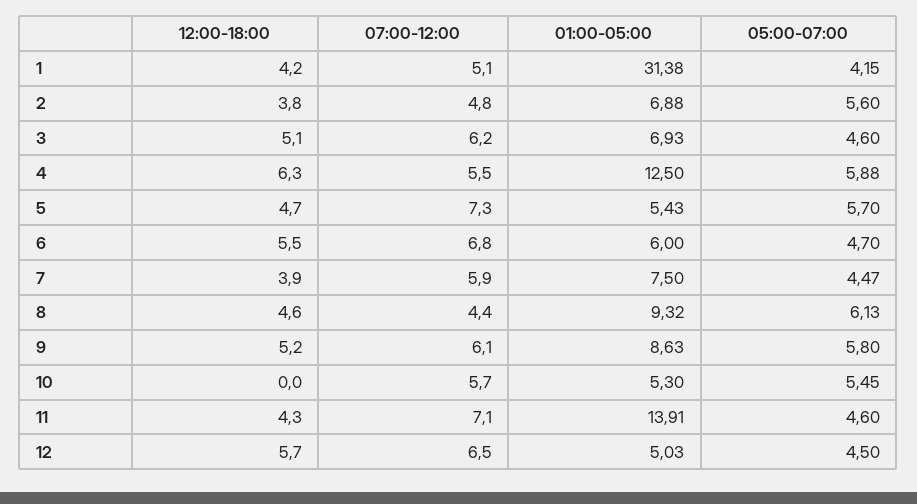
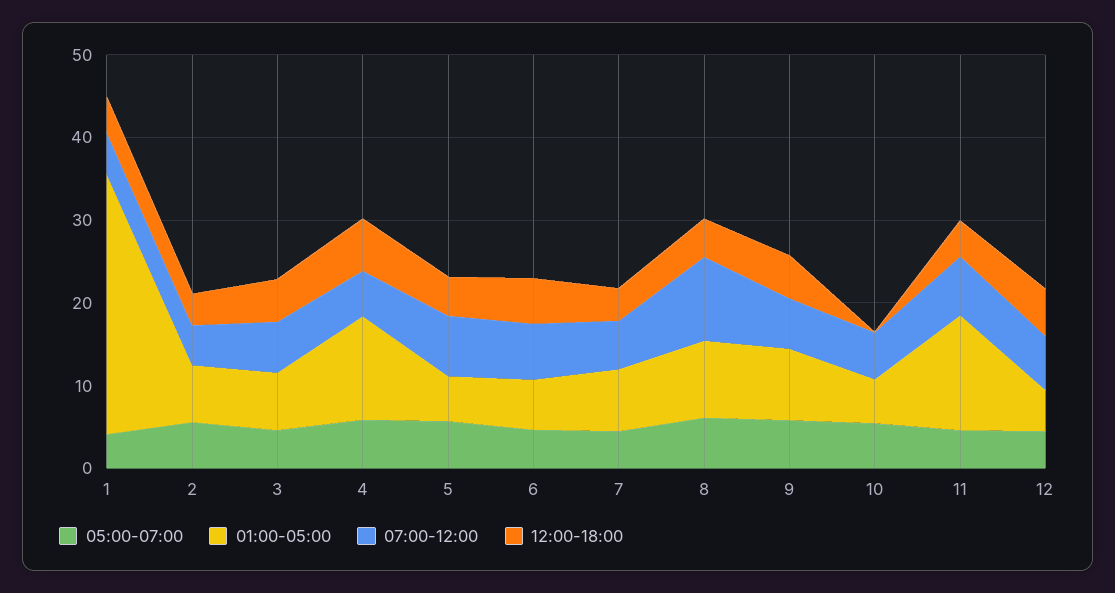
07:00-12:00, 8: 4.4 -> 10

